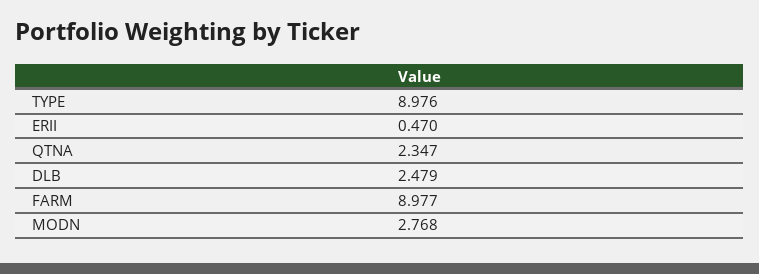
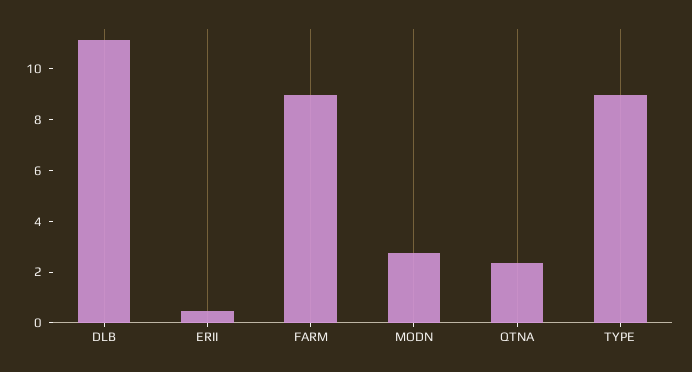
DLB: 2.479 -> 11

